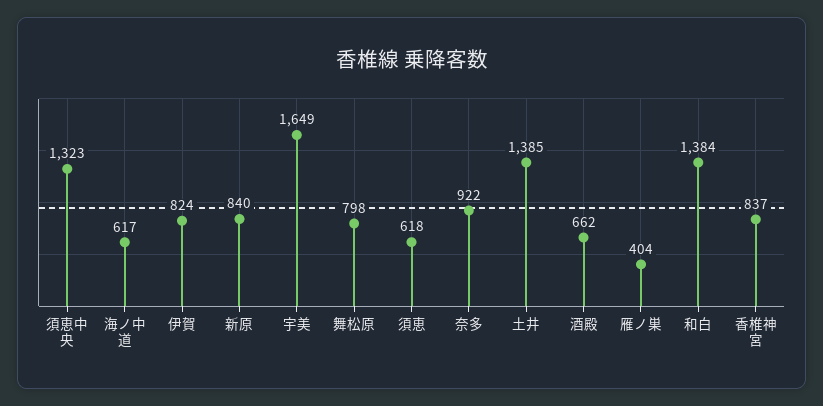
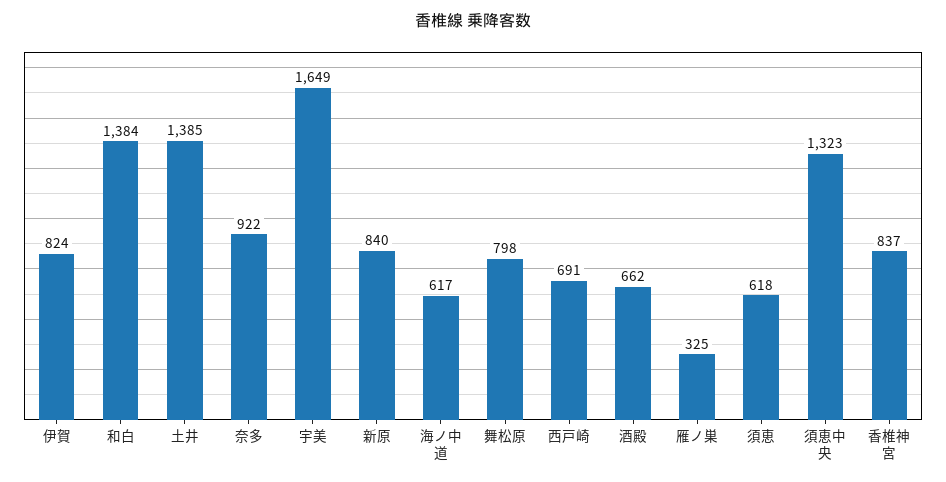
雁ノ巣: 404 -> 325
西戸崎: none -> 691

